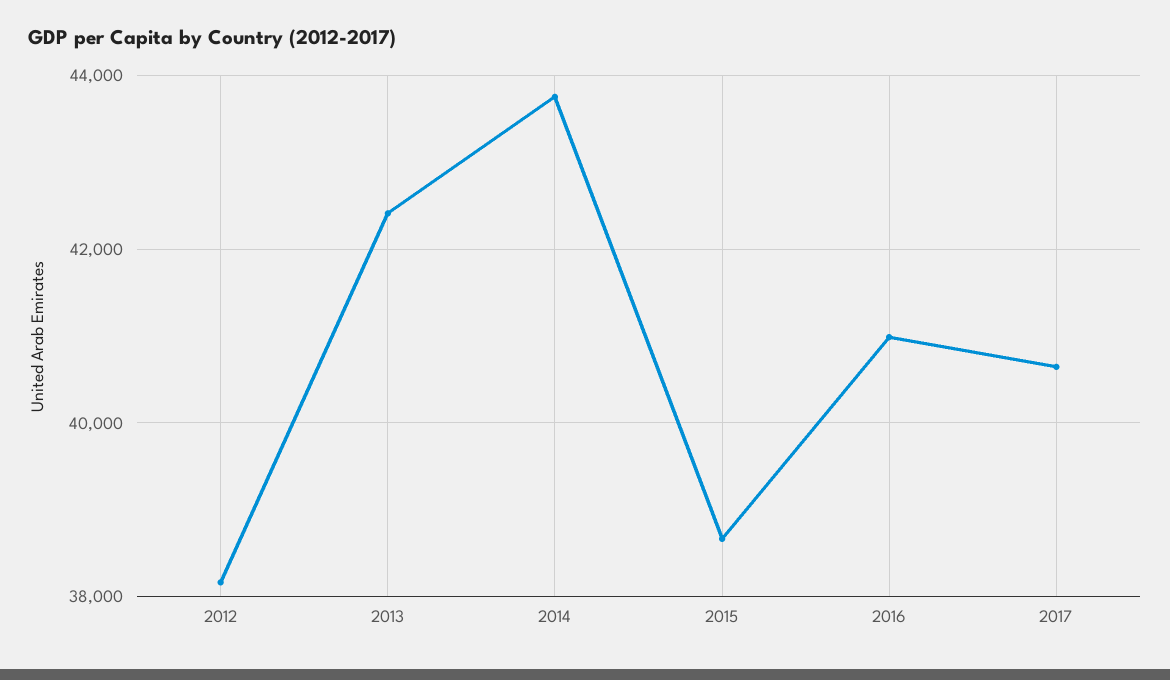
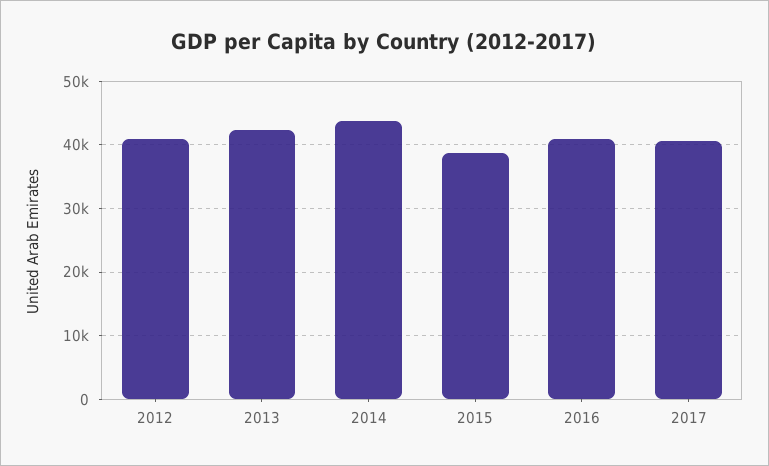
2012: 38200 -> 41000

